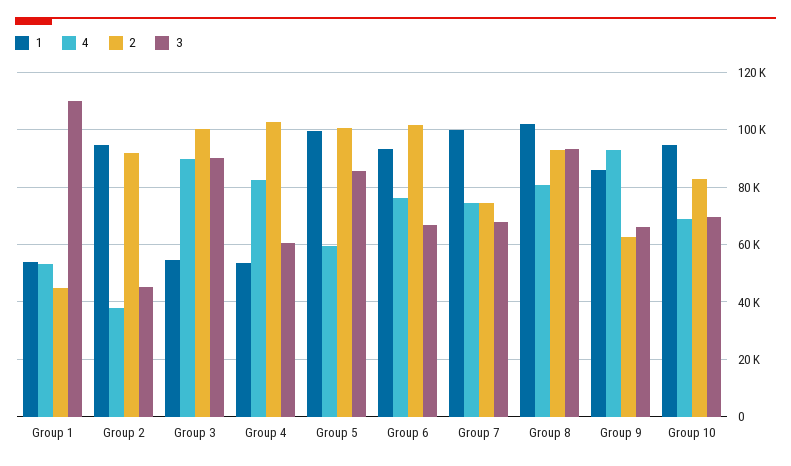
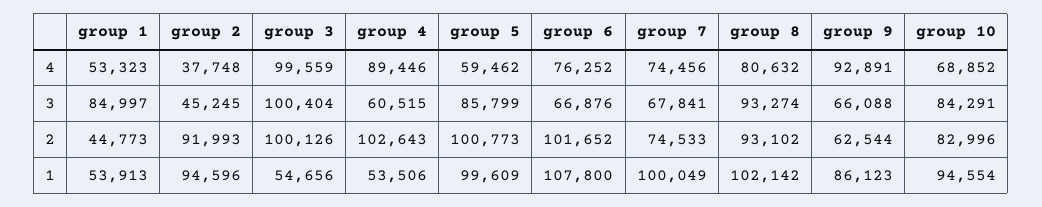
3, Group 1: 110000 -> 84997
4, Group 3: 90000 -> 99559
3, Group 3: 90000 -> 100404
4, Group 4: 82500 -> 89446
1, Group 6: 92500 -> 107800
3, Group 10: 70000 -> 84291

